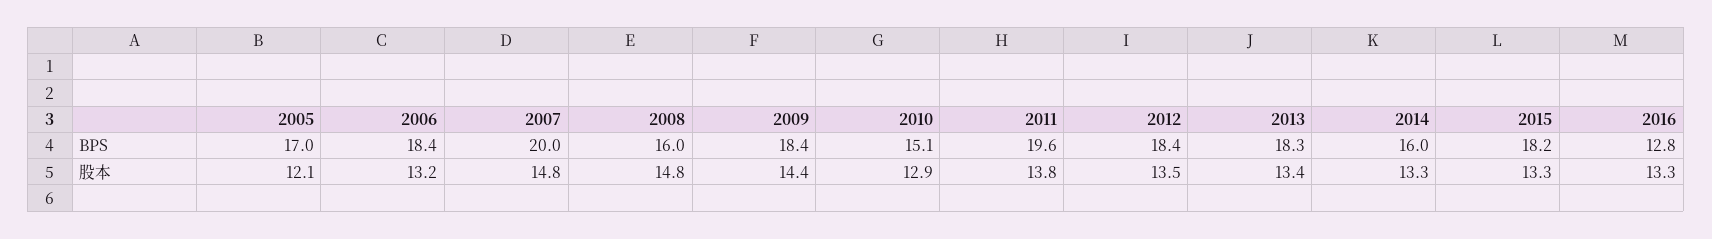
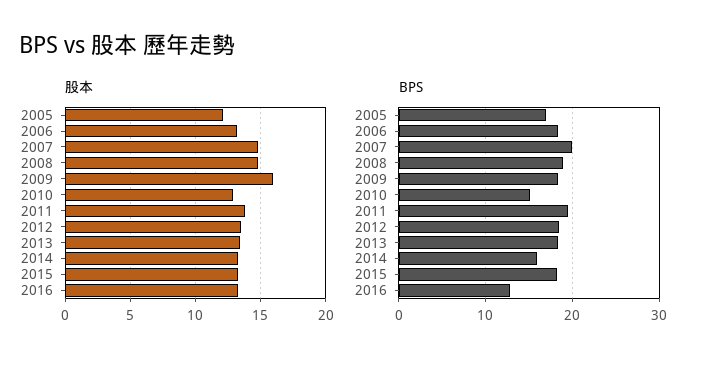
BPS, 2008: 16 -> 19
股本, 2009: 14.4 -> 16

